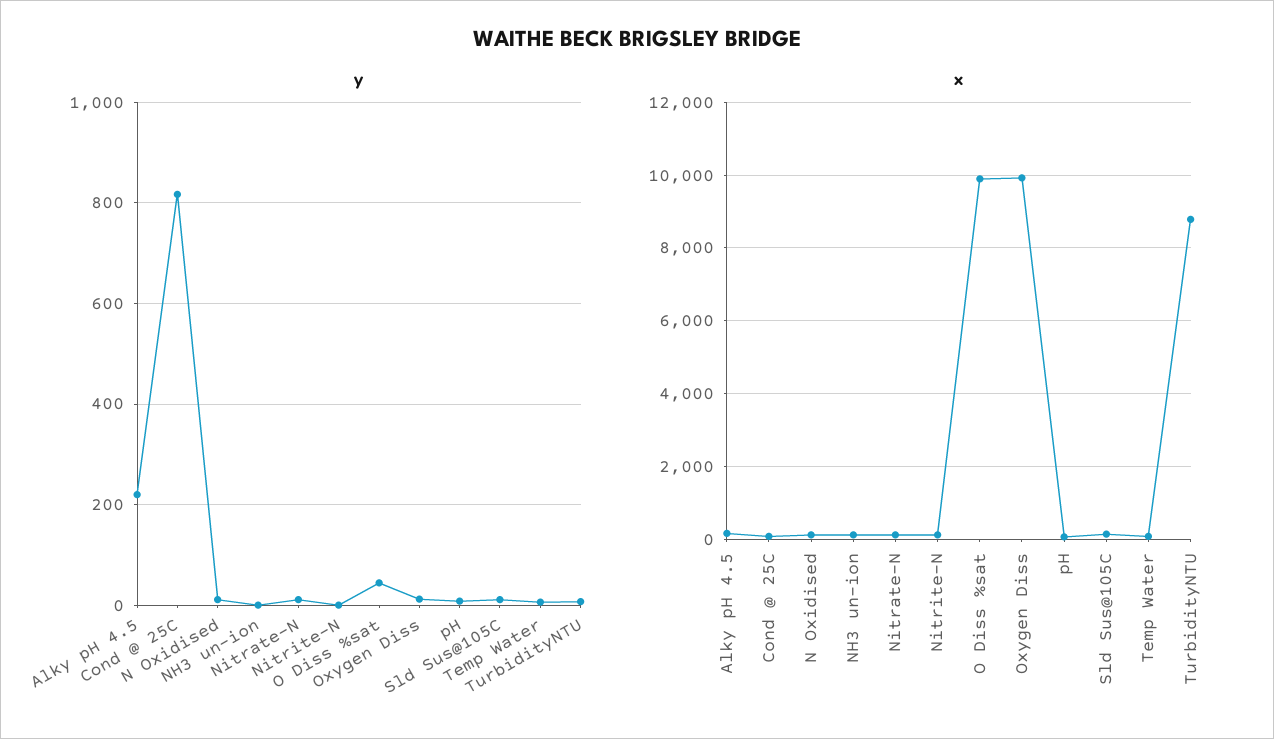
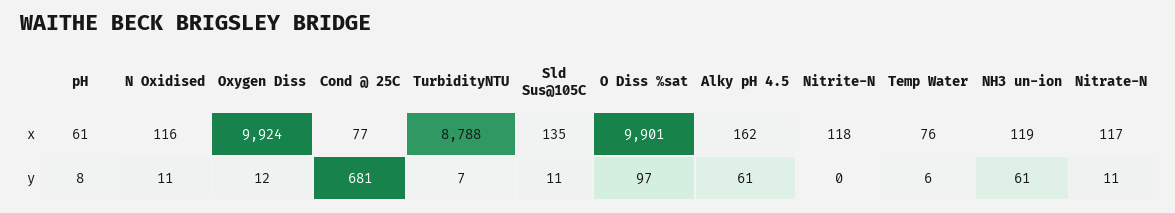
y, Alky pH 4.5: 220 -> 61
y, Cond @ 25C: 820 -> 681
y, NH3 un-ion: 0 -> 61
y, O Diss %sat: 40 -> 97

